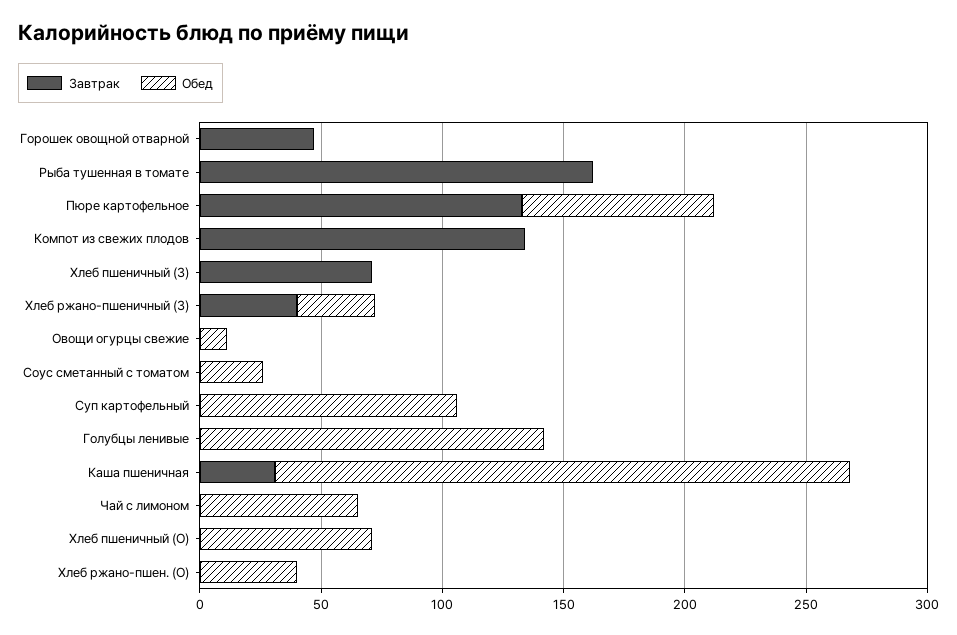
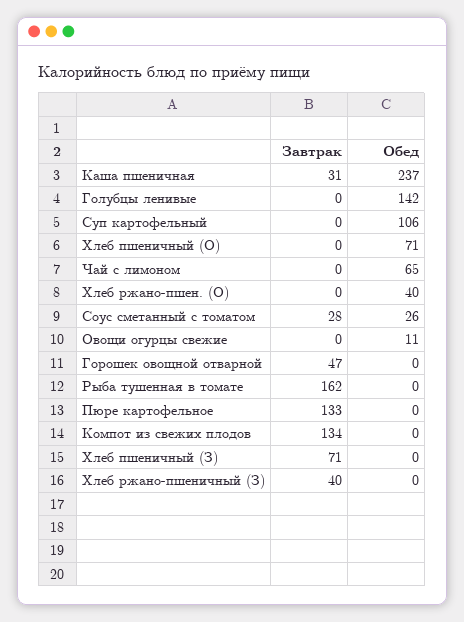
Обед, Пюре картофельное: 80 -> 0
Обед, Хлеб ржано-пшеничный (З): 30 -> 0
Завтрак, Соус сметанный с томатом: 0 -> 28

